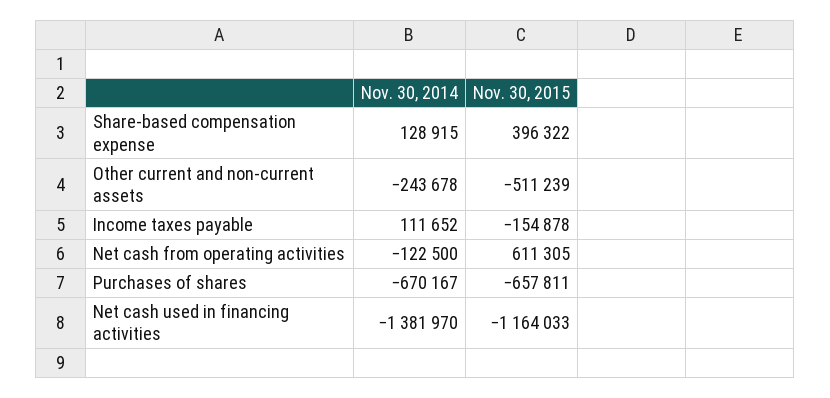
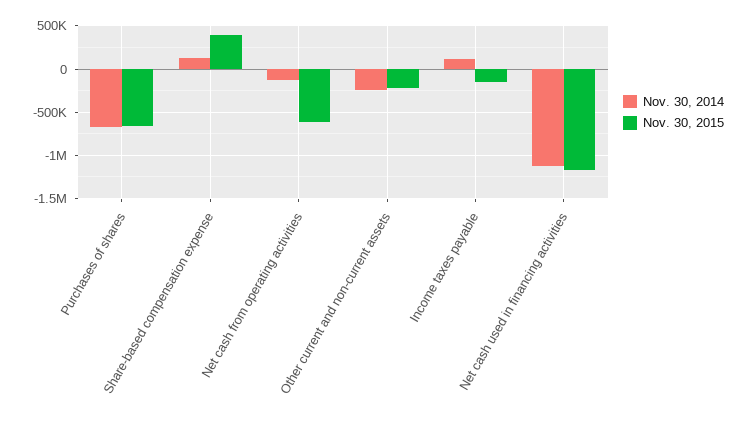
Nov. 30, 2015, Other current and non-current assets: -511239 -> -200000
Nov. 30, 2015, Net cash from operating activities: 611305 -> -600000
Nov. 30, 2014, Net cash used in financing activities: -1381970 -> -1100000

